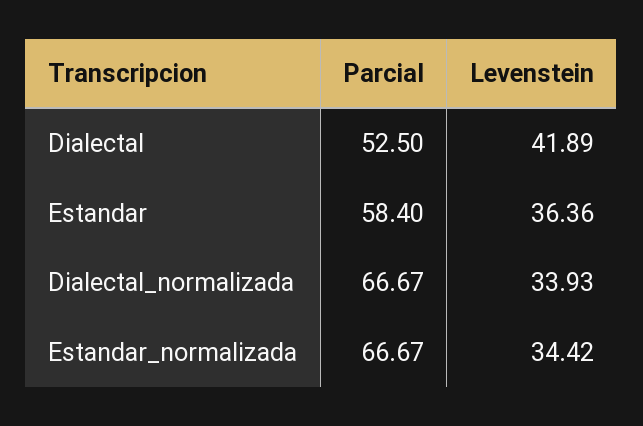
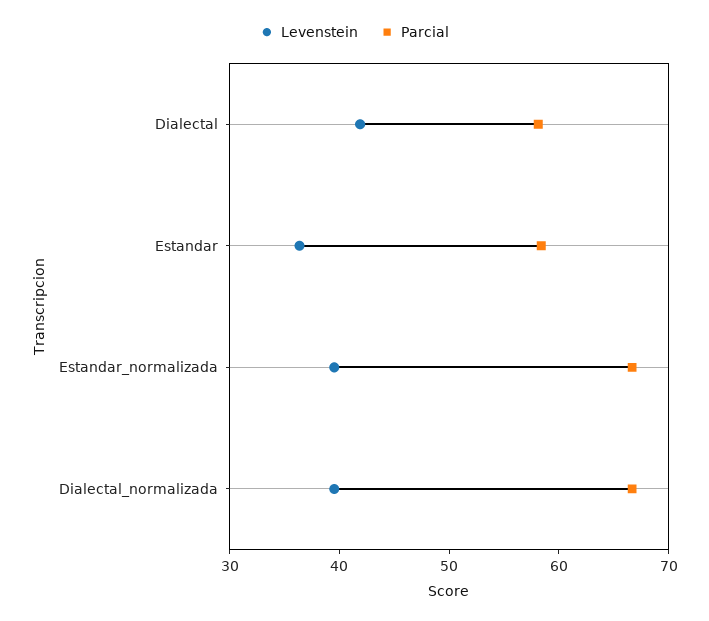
Parcial, Dialectal: 52.5 -> 58
Levenstein, Dialectal_normalizada: 33.93 -> 40
Levenstein, Estandar_normalizada: 34.42 -> 40

